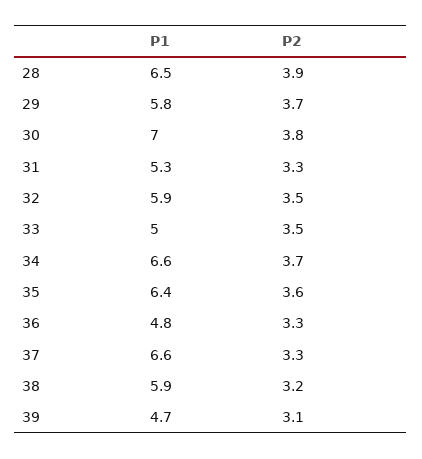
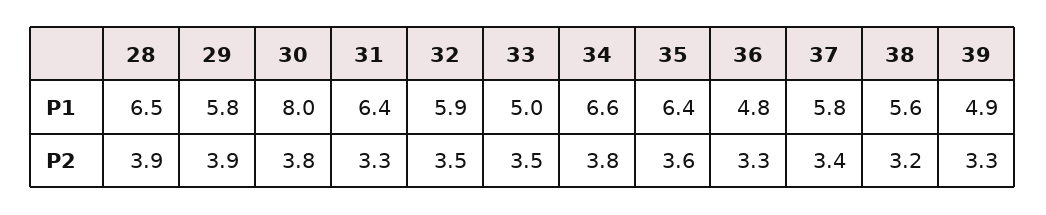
P2, 29: 3.7 -> 3.9
P1, 30: 7 -> 8
P1, 31: 5.3 -> 6.4
P2, 34: 3.7 -> 3.8
P1, 37: 6.6 -> 5.8
P2, 37: 3.3 -> 3.4
P1, 38: 5.9 -> 5.6
P1, 39: 4.7 -> 4.9
P2, 39: 3.1 -> 3.3

